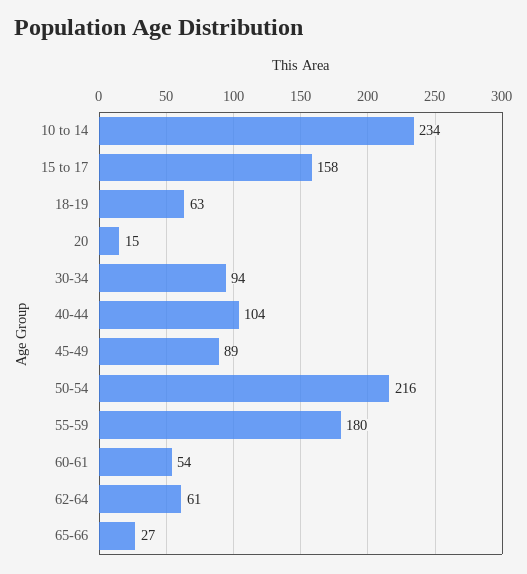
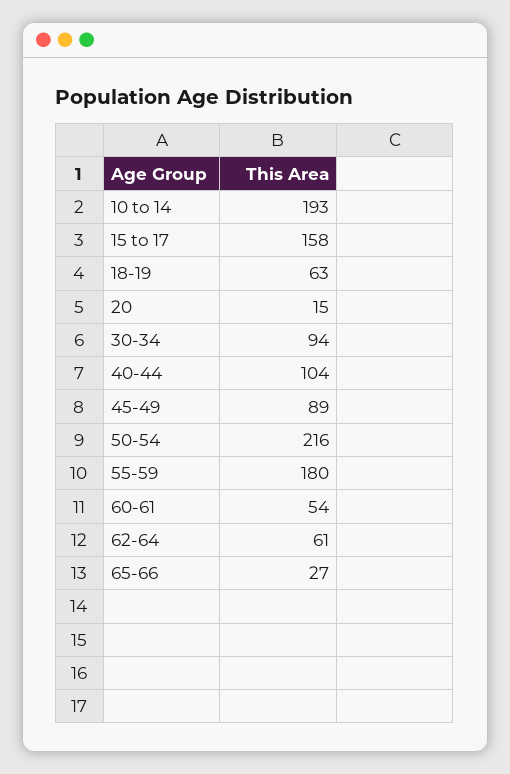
10 to 14: 234 -> 193

